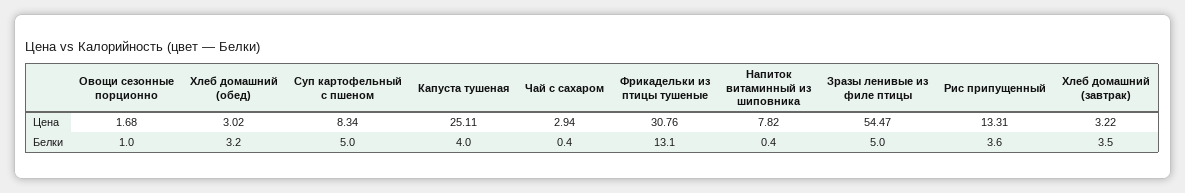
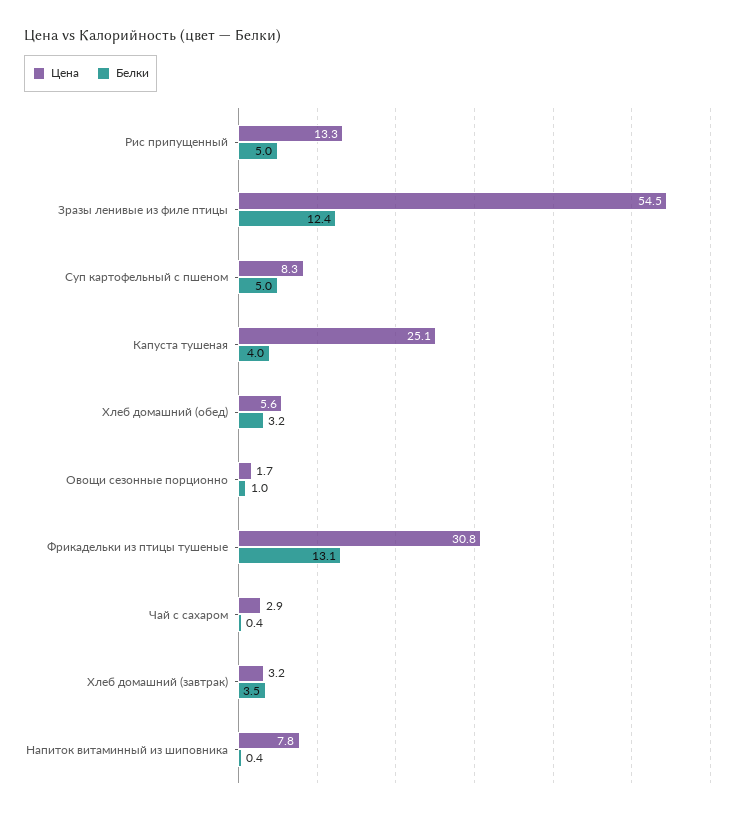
Цена, Хлеб домашний (обед): 3.02 -> 5.6
Белки, Зразы ленивые из филе птицы: 5 -> 12.4
Белки, Рис припущенный: 3.6 -> 5

